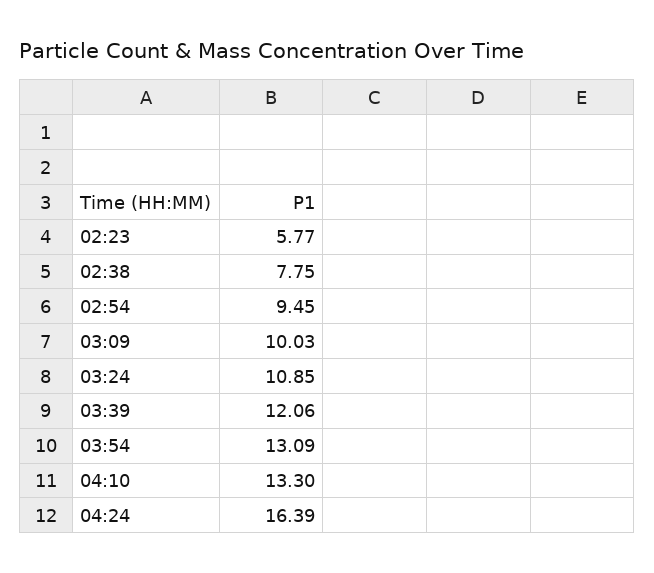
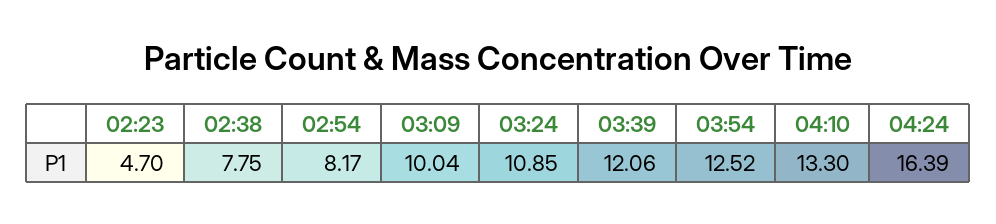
02:23: 5.77 -> 4.7
02:54: 9.45 -> 8.17
03:09: 10.03 -> 10.04
03:54: 13.09 -> 12.52

